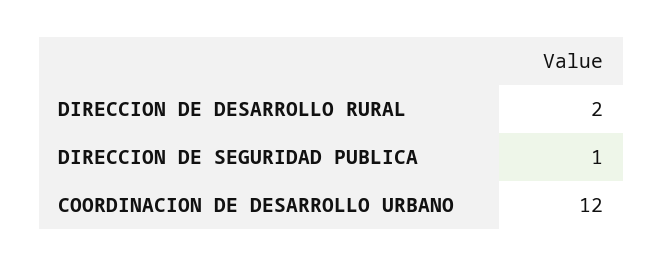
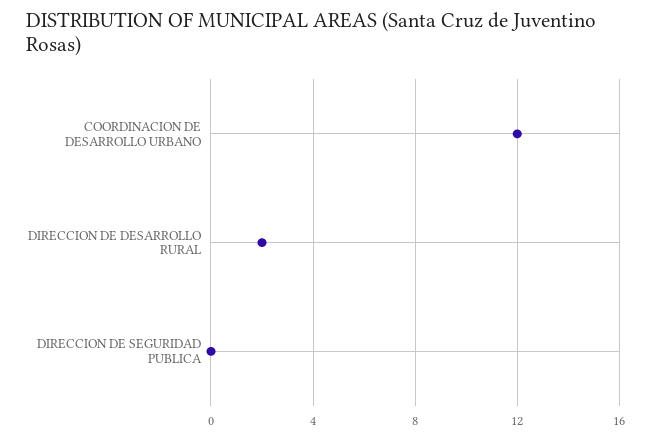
DIRECCION DE SEGURIDAD PUBLICA: 1 -> 0

